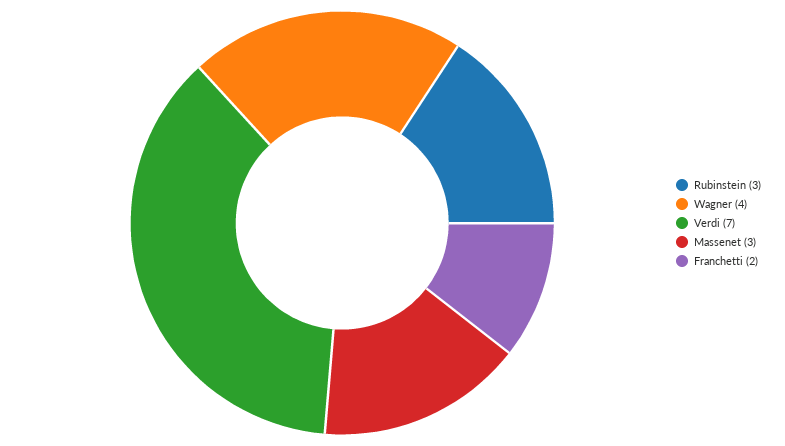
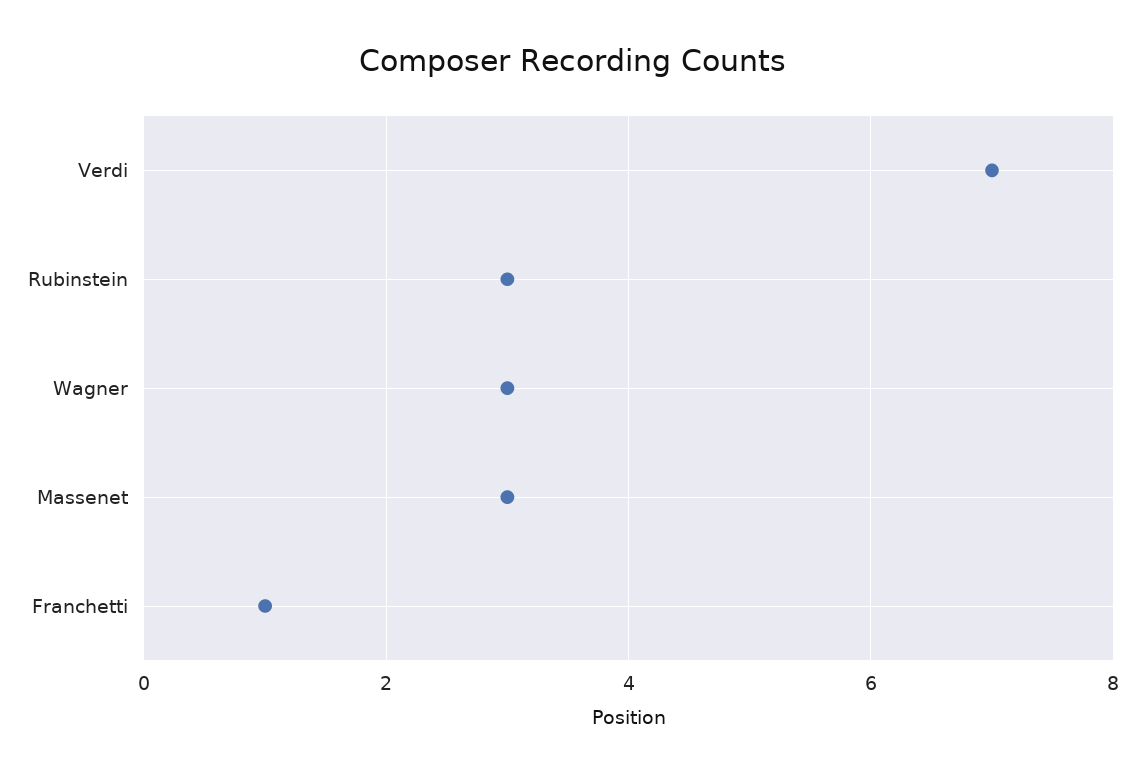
Wagner: 4 -> 3
Franchetti: 2 -> 1

